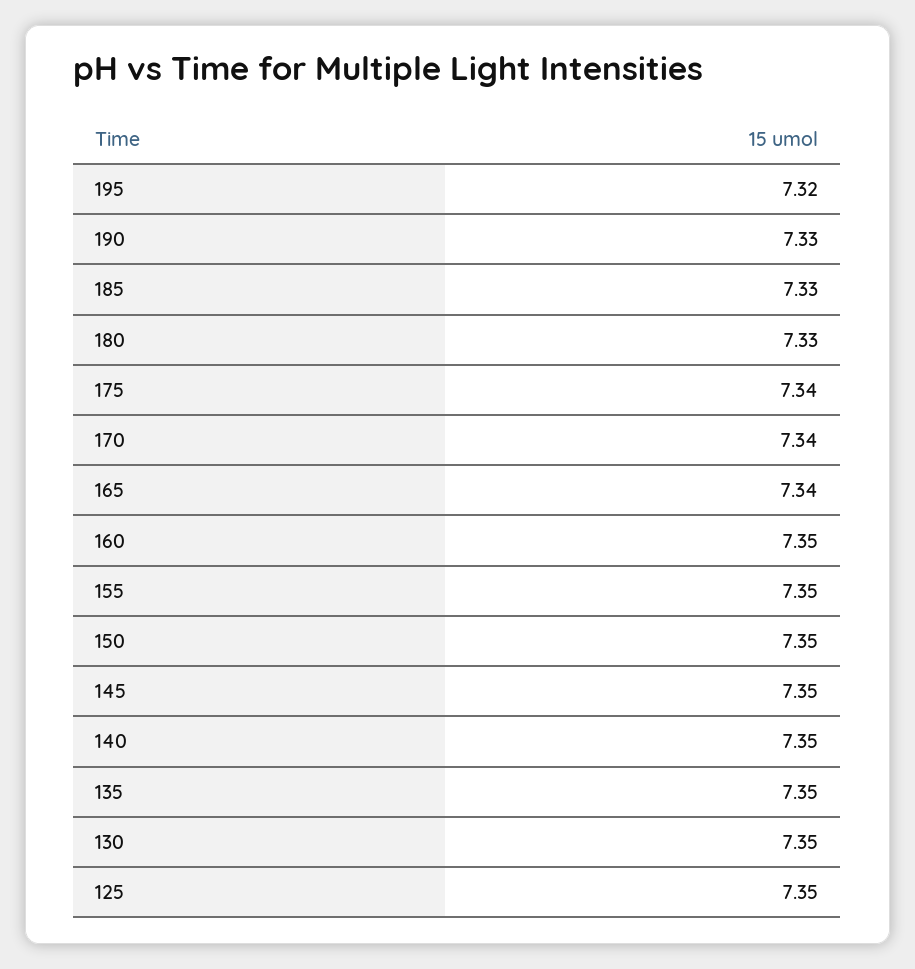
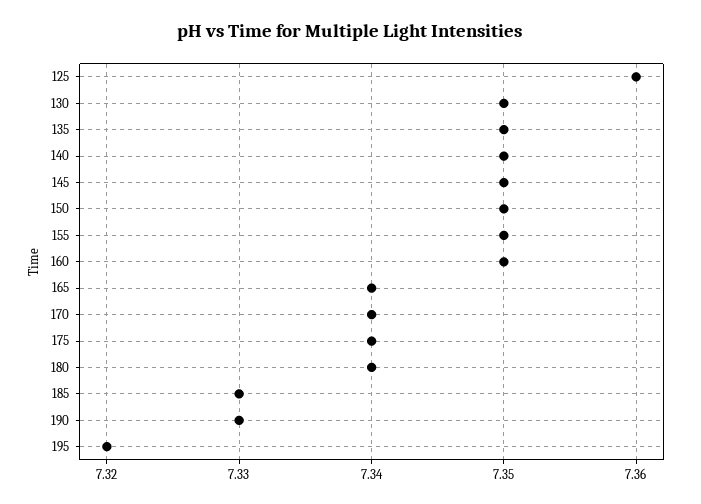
180: 7.33 -> 7.34
125: 7.35 -> 7.36

